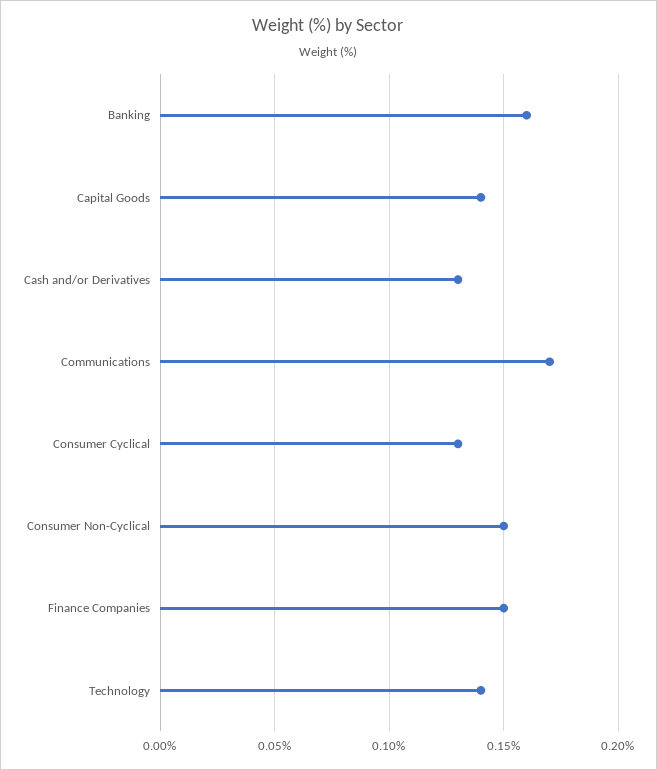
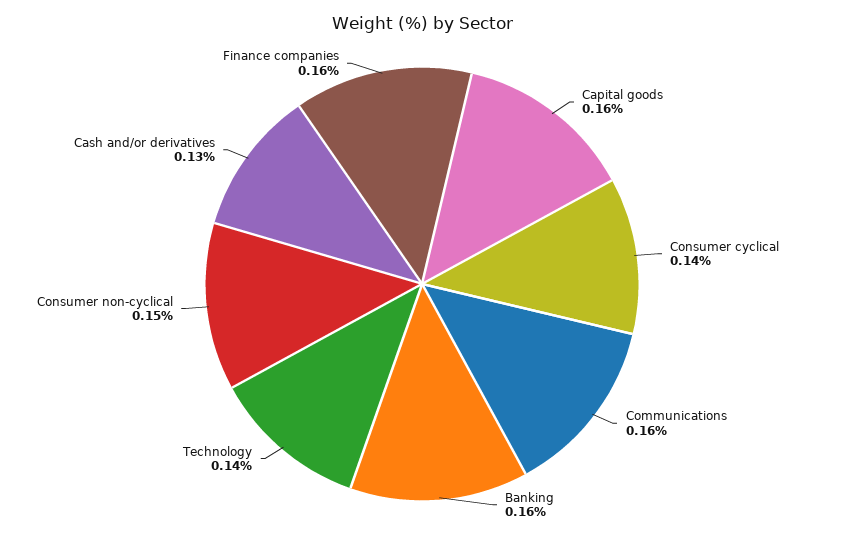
Capital Goods: 0.14 -> 0.16
Communications: 0.17 -> 0.16
Consumer Cyclical: 0.13 -> 0.14
Finance Companies: 0.15 -> 0.16

